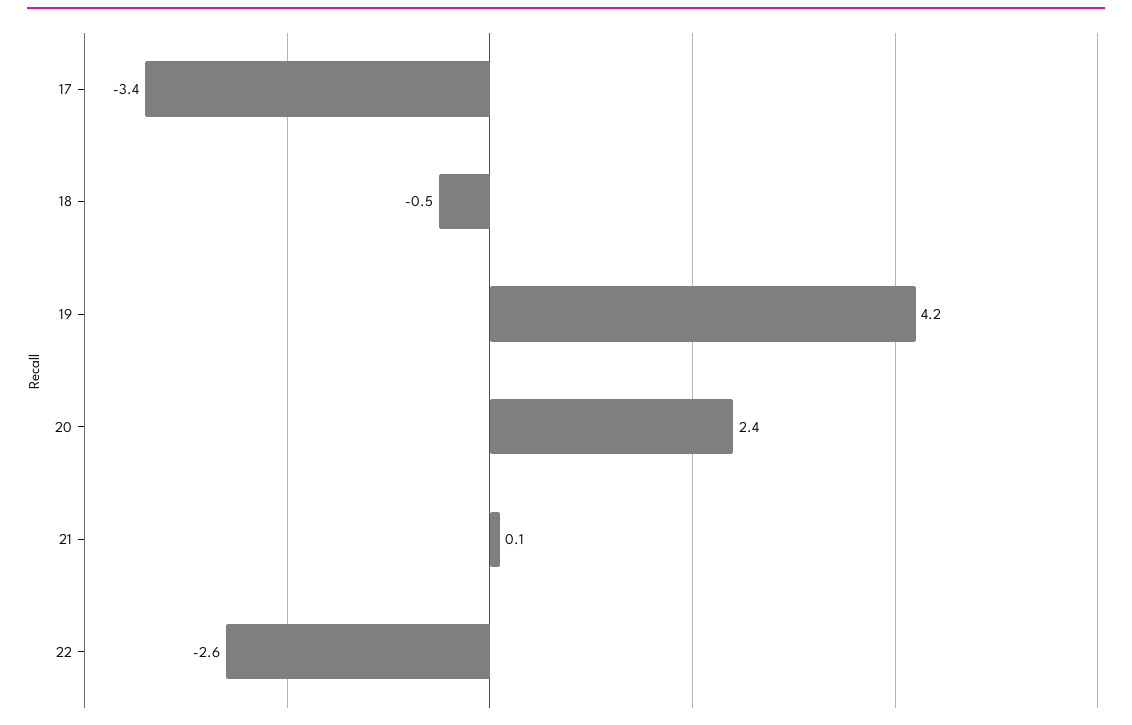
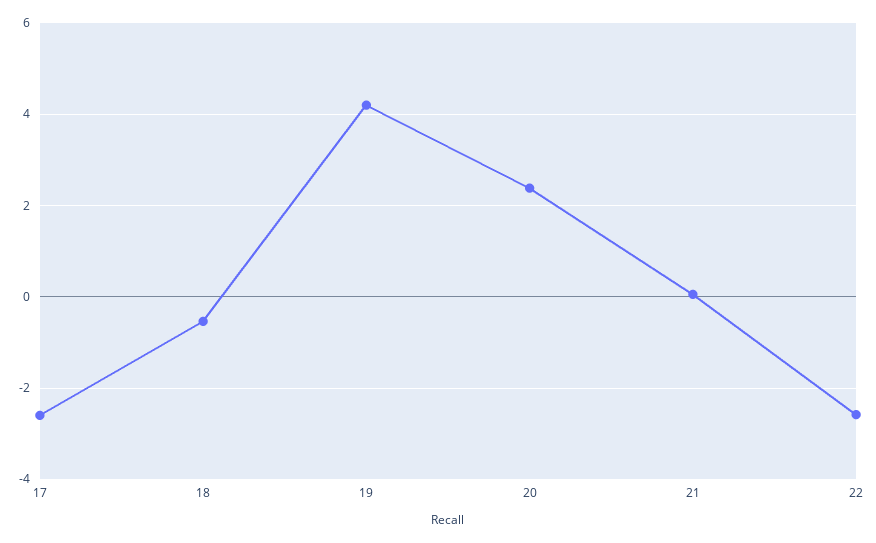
17: -3.4 -> -2.6

